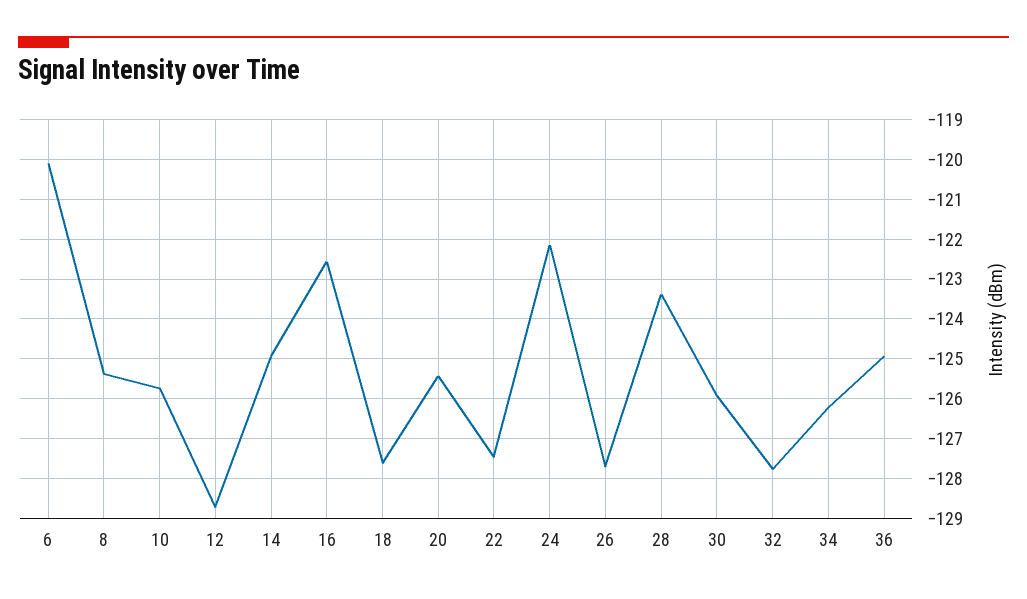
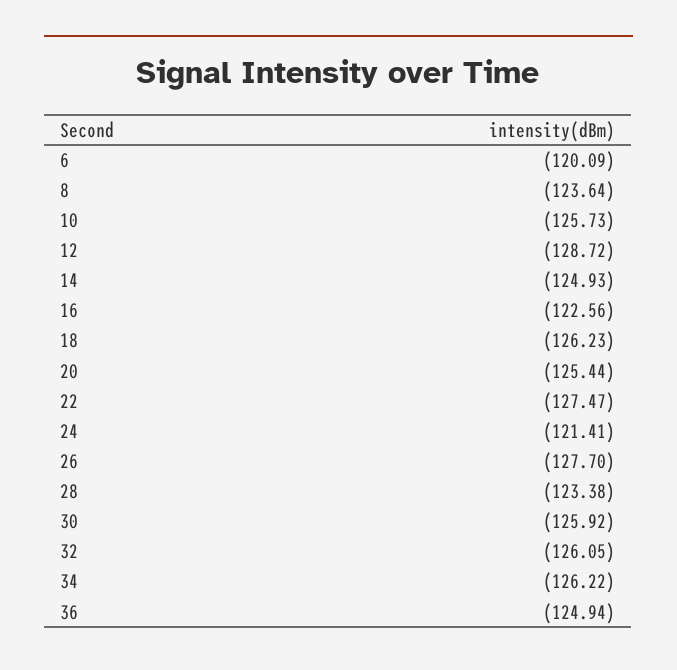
8: -125.4 -> -123.64
18: -127.6 -> -126.23
24: -122.2 -> -121.41
32: -127.8 -> -126.05

